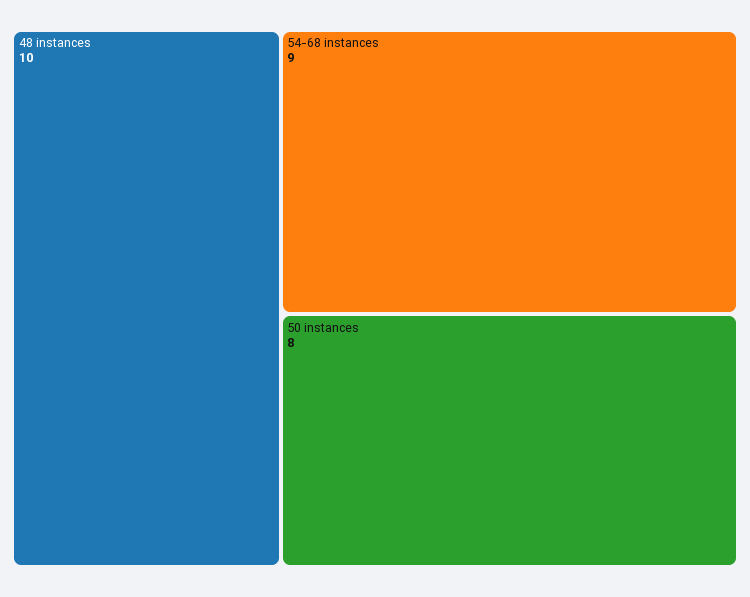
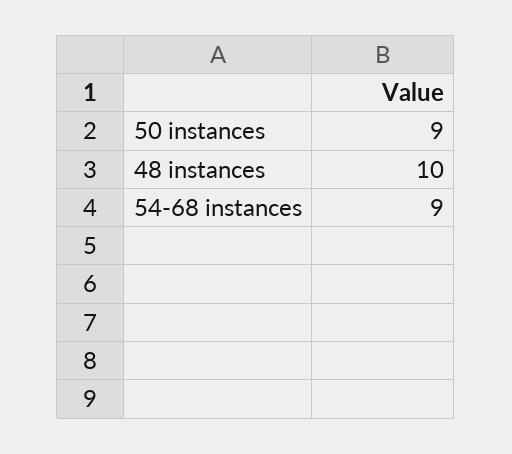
50 instances: 8 -> 9

